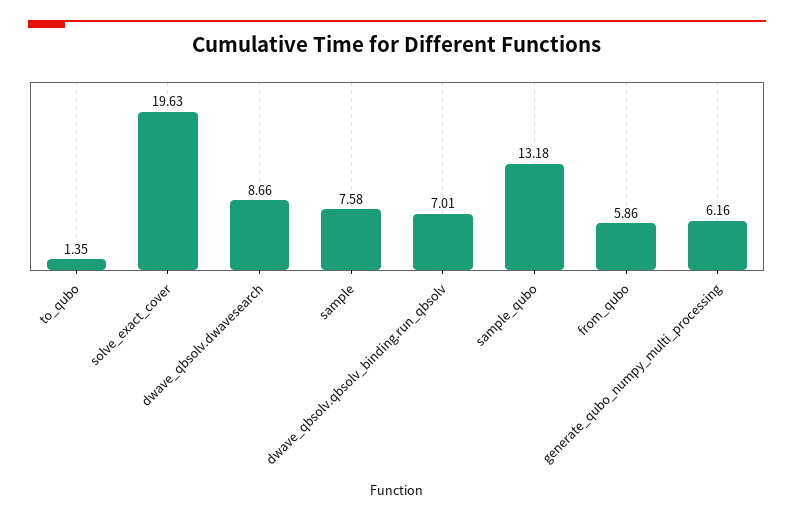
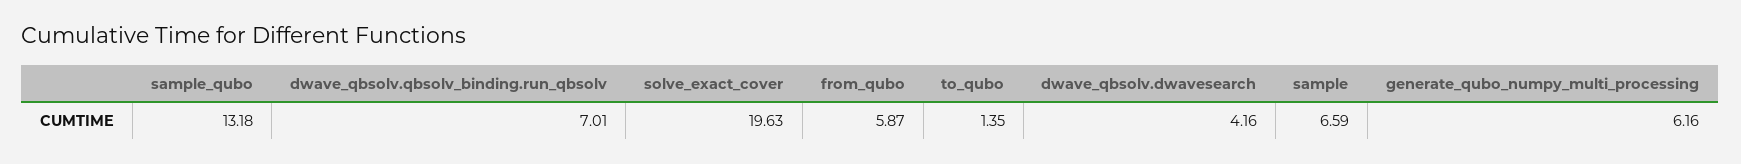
dwave_qbsolv.dwavesearch: 8.66 -> 4.16
sample: 7.58 -> 6.59
from_qubo: 5.86 -> 5.87

